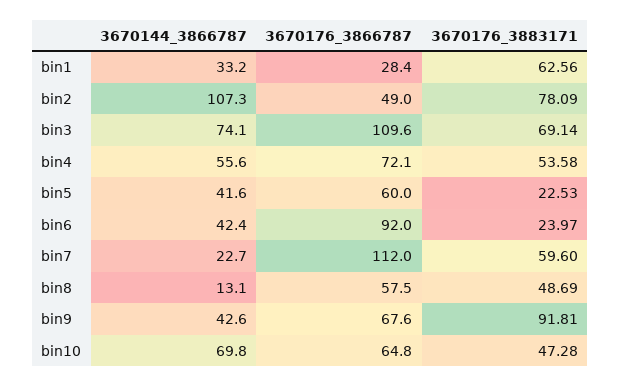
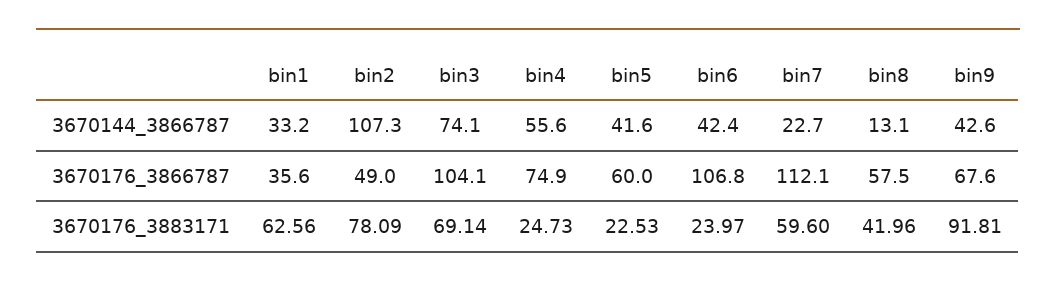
3670176_3866787, bin1: 28.4 -> 35.6
3670176_3866787, bin3: 109.6 -> 104.1
3670176_3866787, bin4: 72.1 -> 74.9
3670176_3883171, bin4: 53.58 -> 24.73
3670176_3866787, bin6: 92 -> 106.8
3670176_3866787, bin7: 112 -> 112.1
3670176_3883171, bin8: 48.69 -> 41.96
3670144_3866787, bin10: 69.8 -> none
3670176_3866787, bin10: 64.8 -> none
3670176_3883171, bin10: 47.28 -> none

